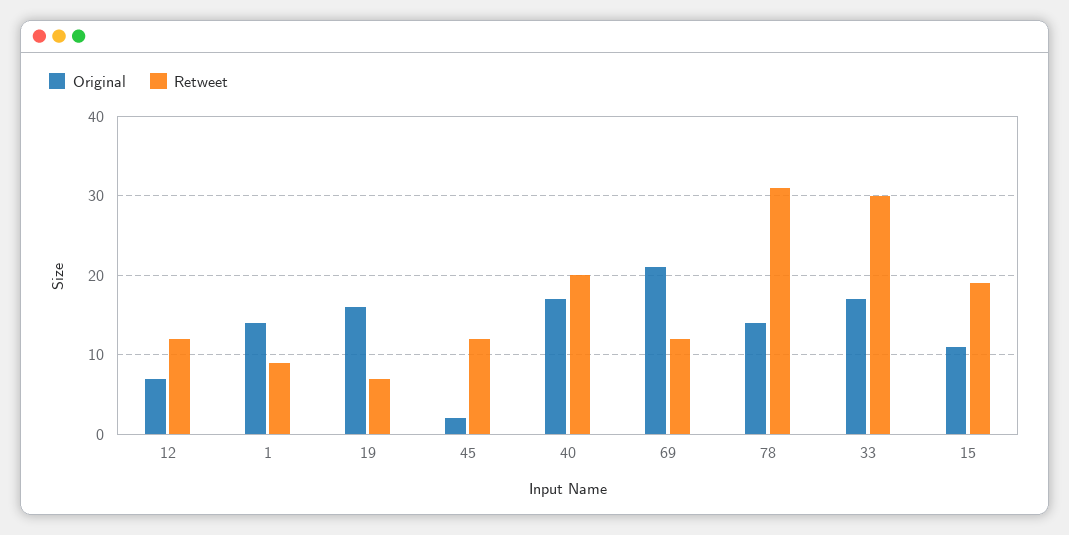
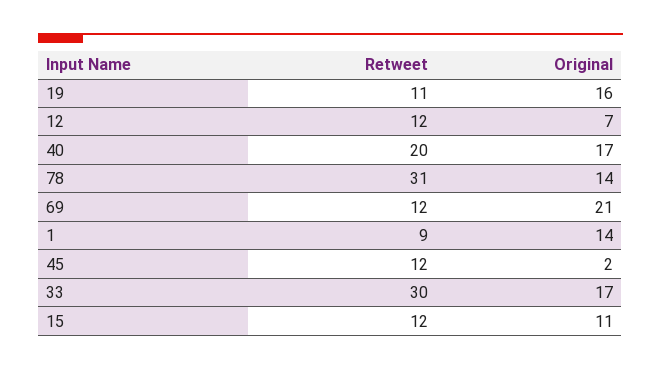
Retweet, 19: 7 -> 11
Retweet, 15: 19 -> 12

